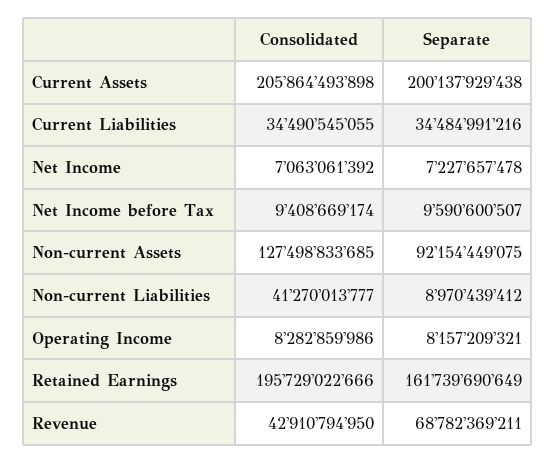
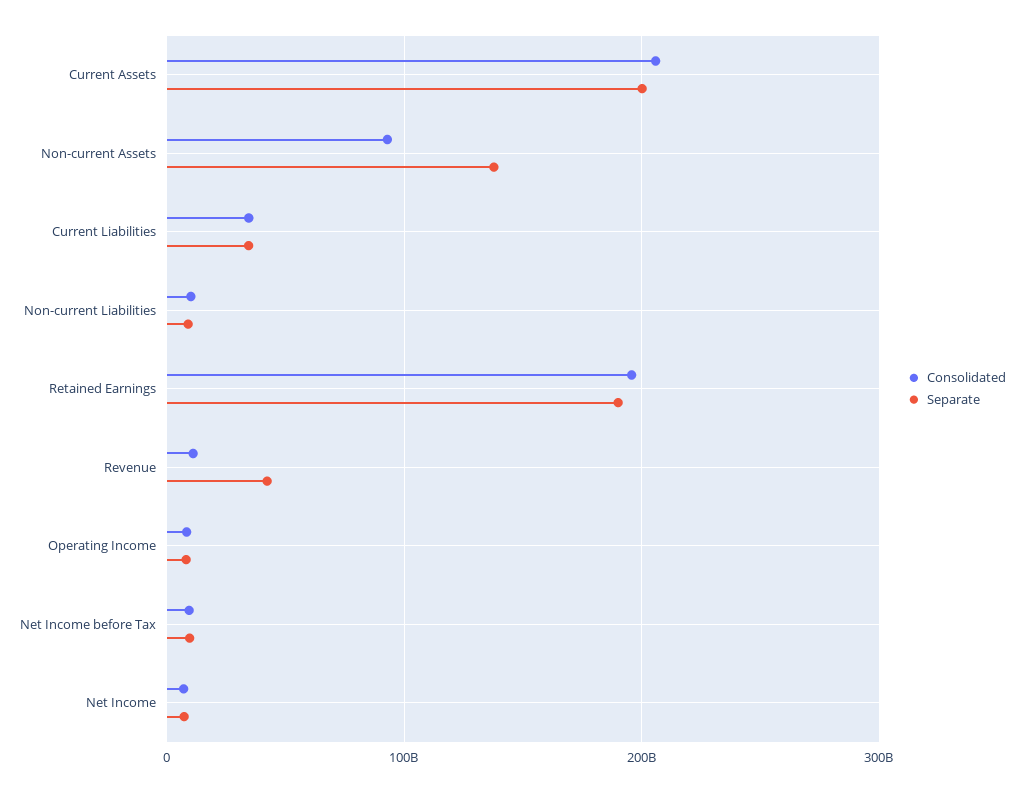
Consolidated, Non-current Assets: 127498833685 -> 90000000000
Separate, Non-current Assets: 92154449075 -> 140000000000
Consolidated, Non-current Liabilities: 41270013777 -> 10000000000
Separate, Retained Earnings: 161739690649 -> 190000000000
Consolidated, Revenue: 42910794950 -> 10000000000
Separate, Revenue: 68782369211 -> 40000000000

